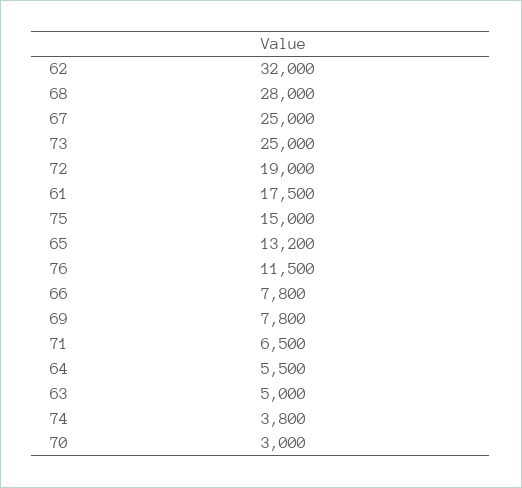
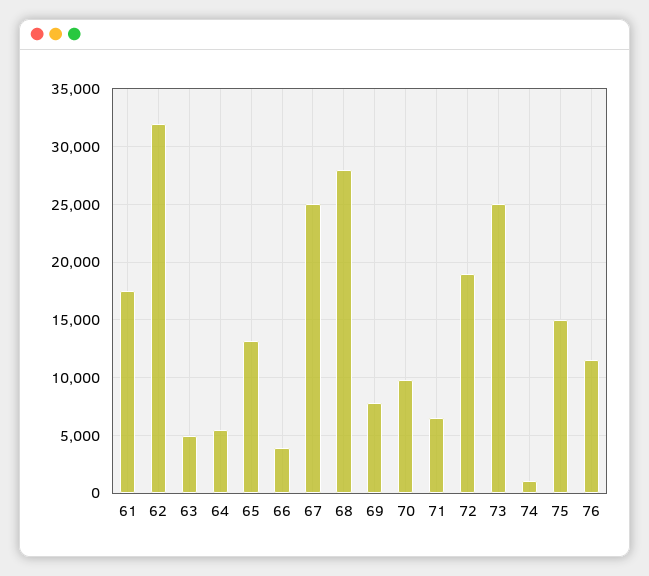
66: 7800 -> 4000
74: 3800 -> 1000
70: 3000 -> 10000

